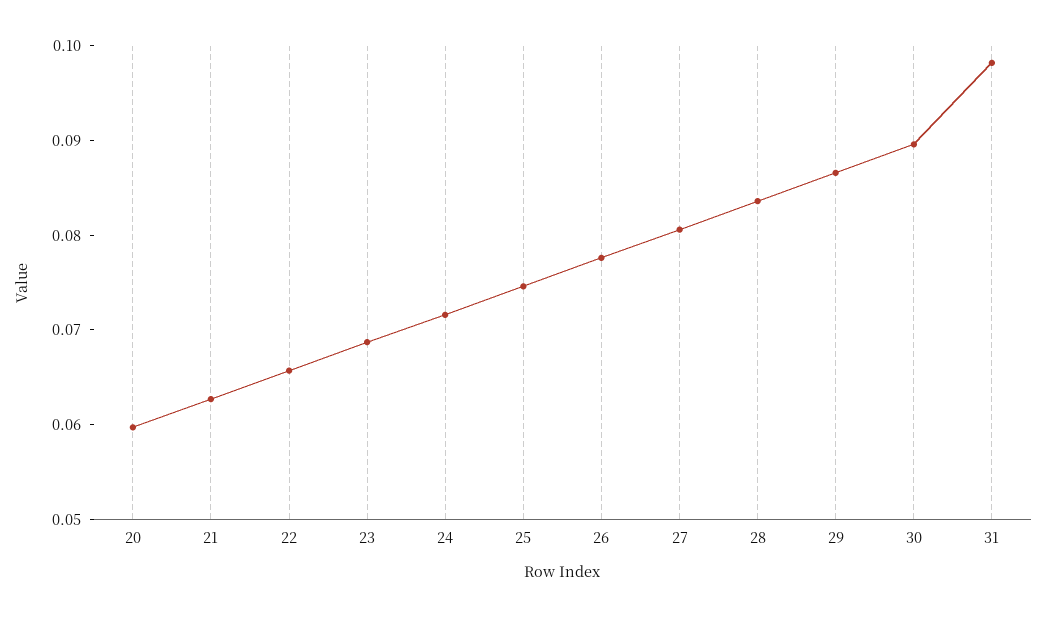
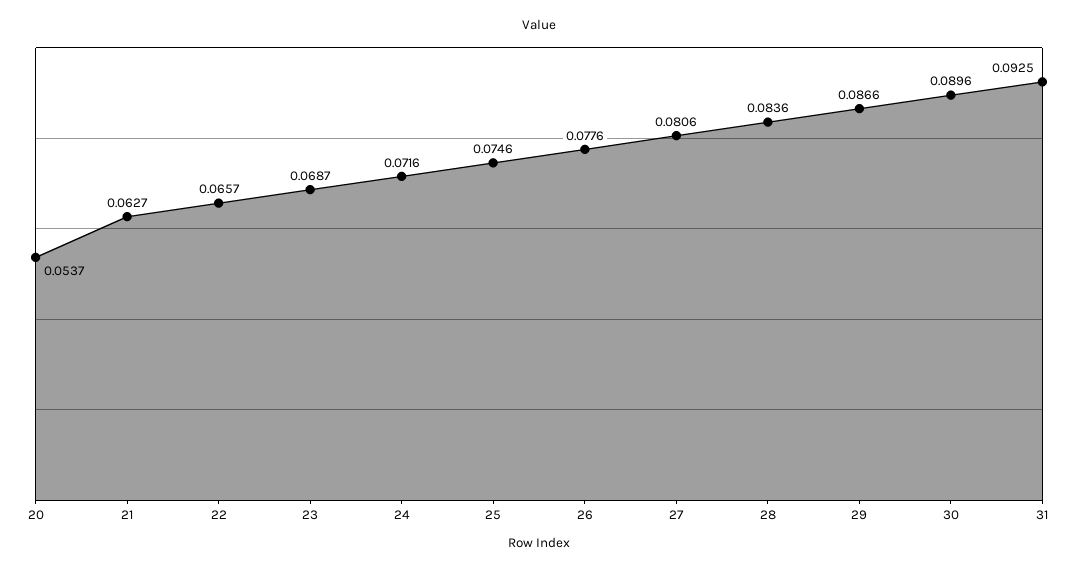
20: 0.06 -> 0.0537
31: 0.098 -> 0.0925

